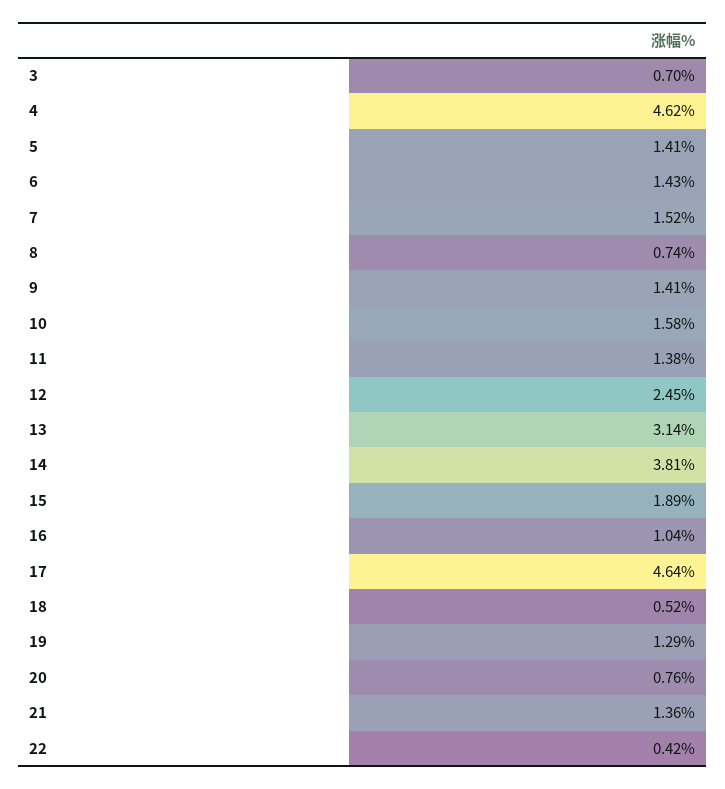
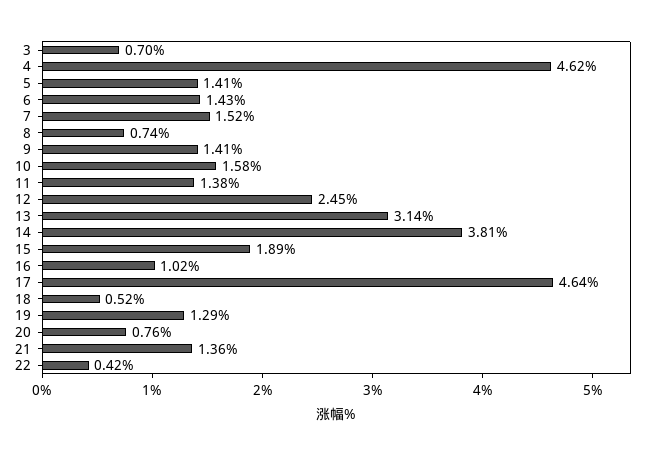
16: 1.04 -> 1.02

